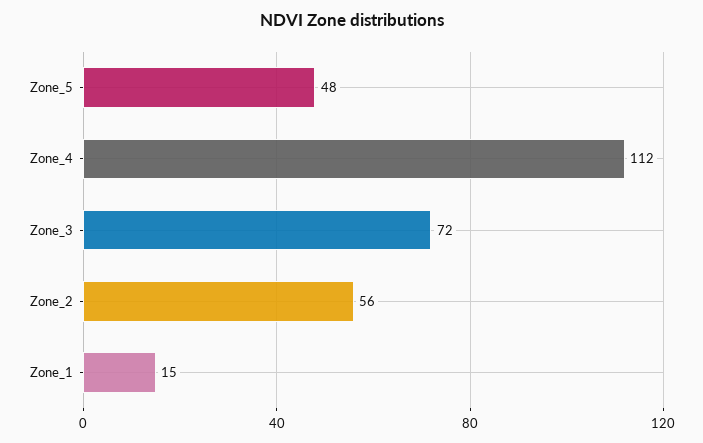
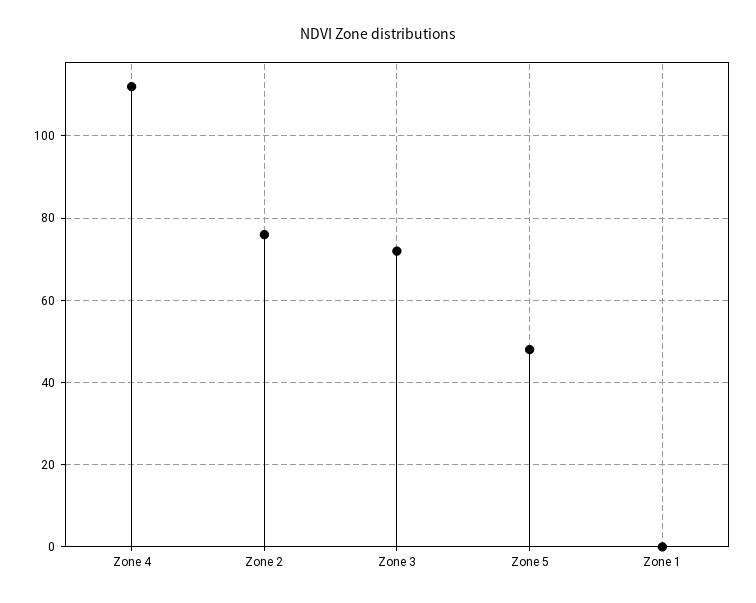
Zone_2: 56 -> 75
Zone_1: 15 -> 0

